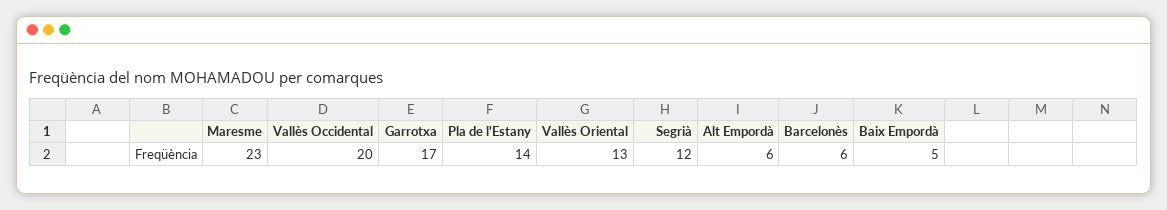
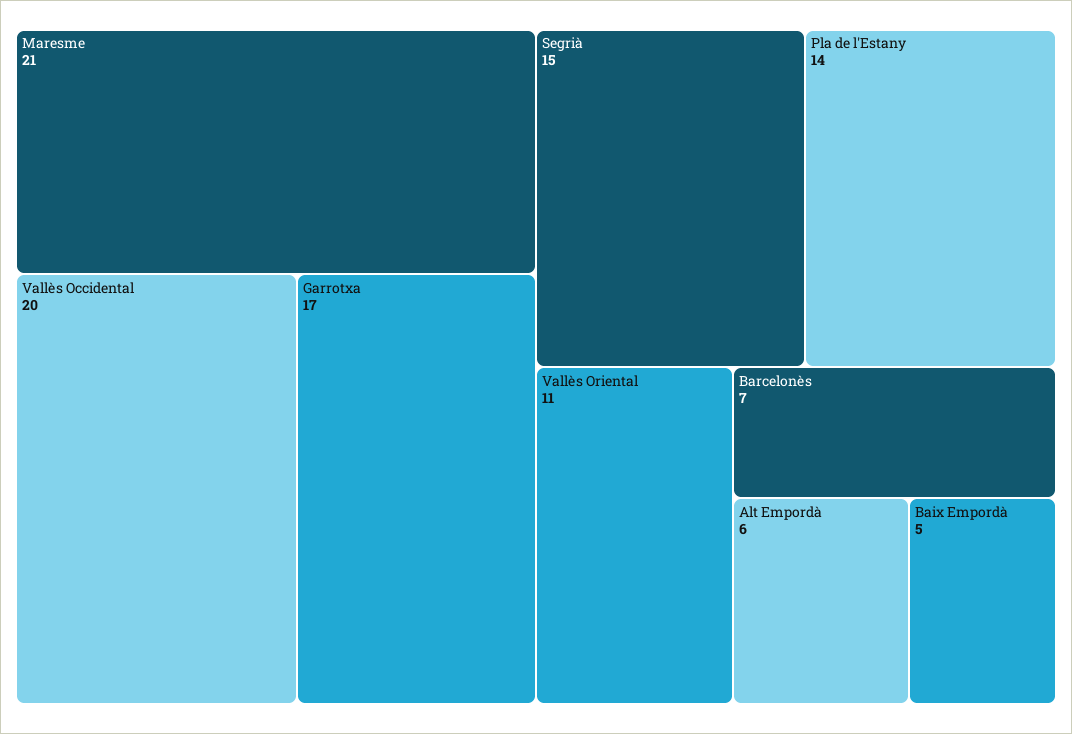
Maresme: 23 -> 21
Vallès Oriental: 13 -> 11
Segrià: 12 -> 15
Barcelonès: 6 -> 7

